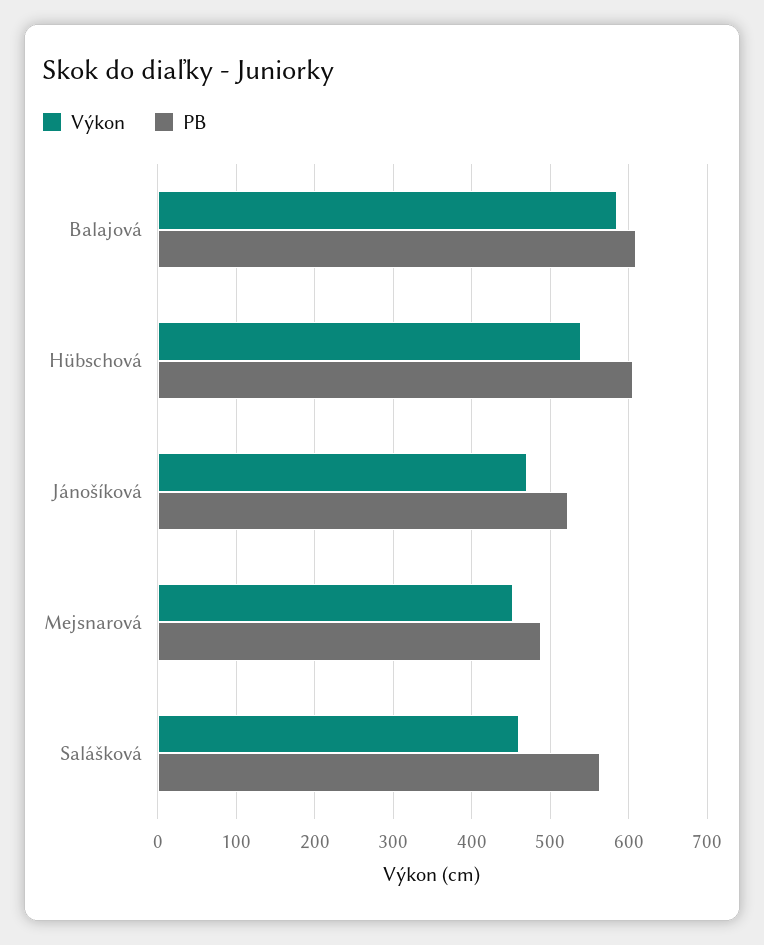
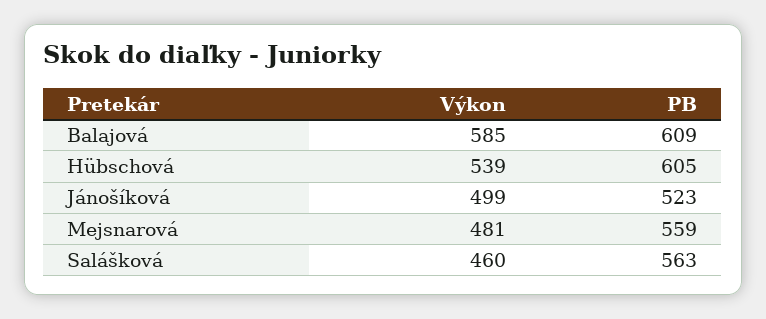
Výkon, Jánošíková: 470 -> 499
Výkon, Mejsnarová: 450 -> 481
PB, Mejsnarová: 490 -> 559

